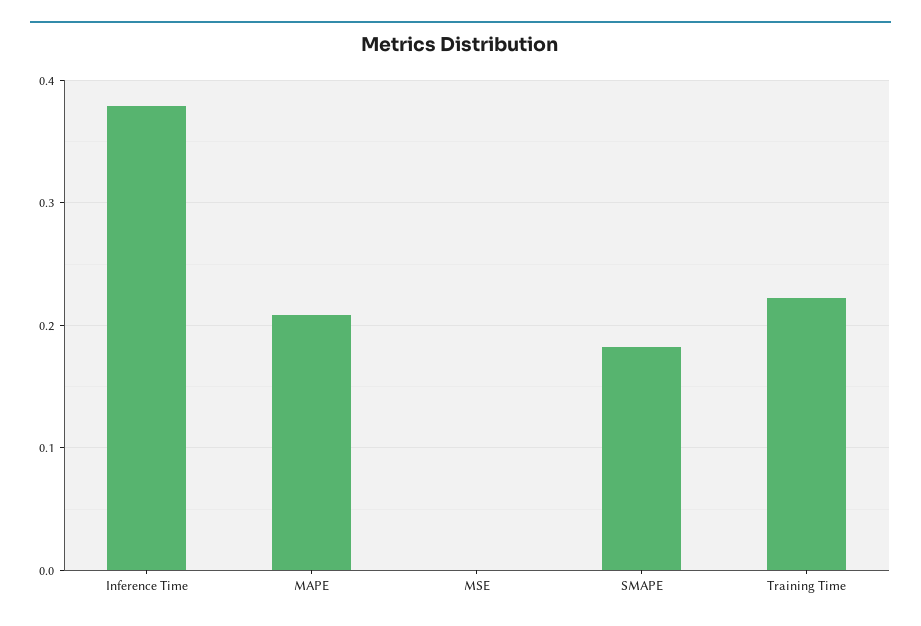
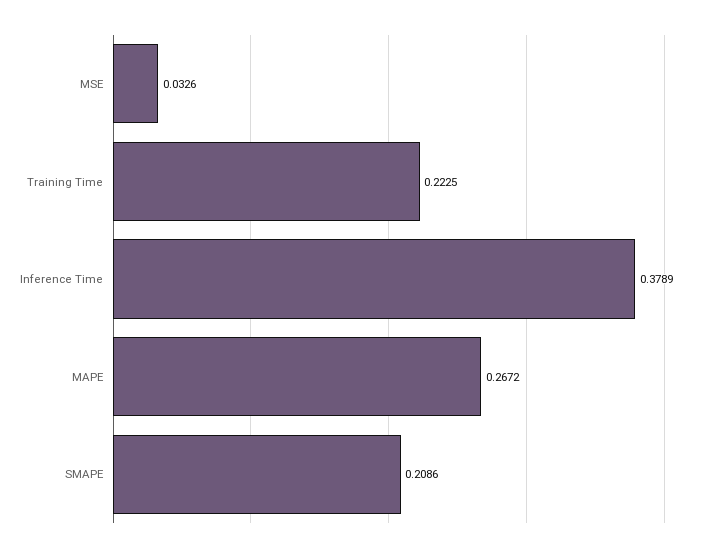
MAPE: 0.21 -> 0.2672
MSE: 0 -> 0.0326
SMAPE: 0.18 -> 0.2086

